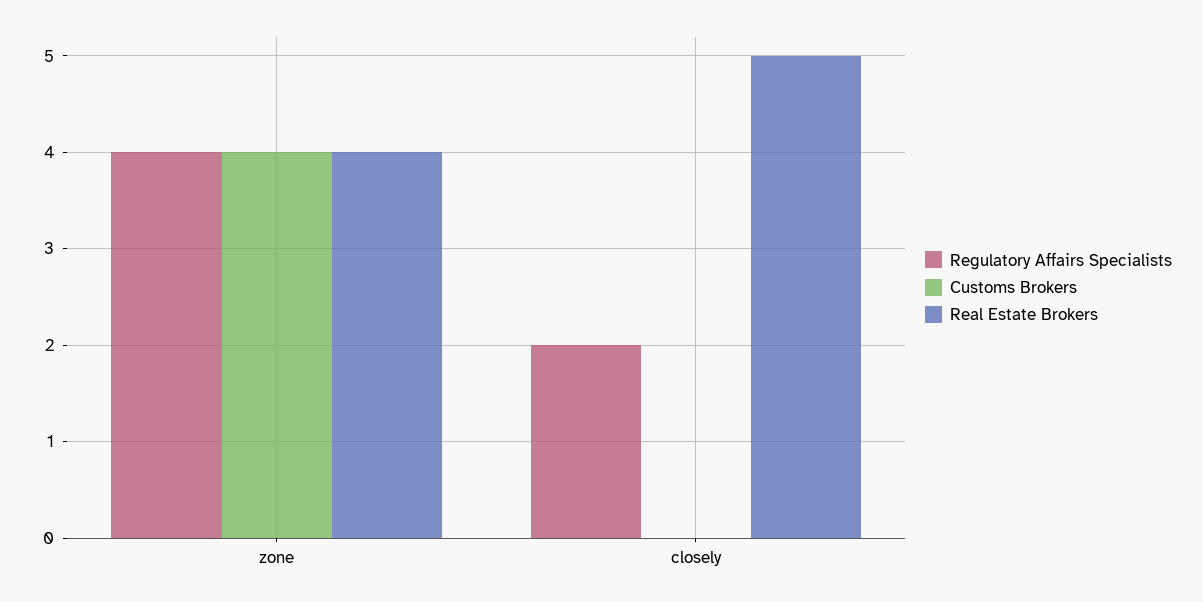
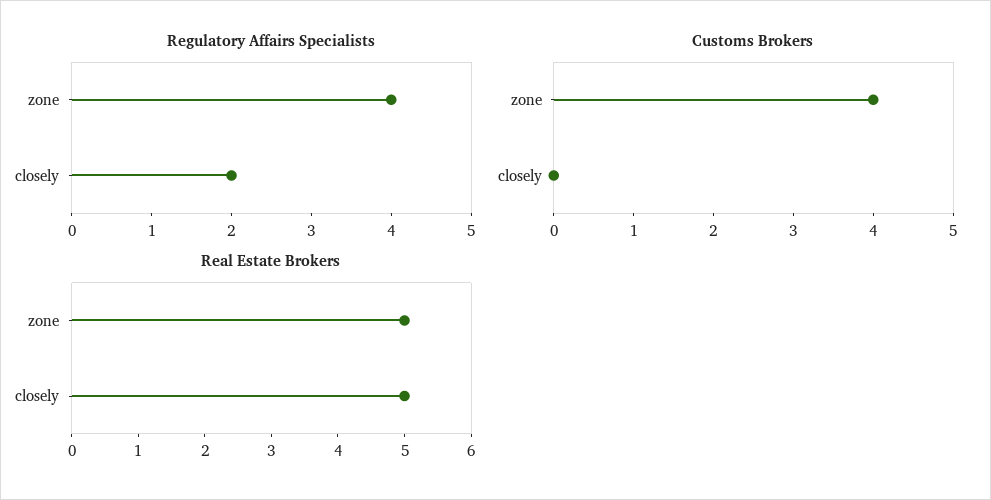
Real Estate Brokers, zone: 4 -> 5

